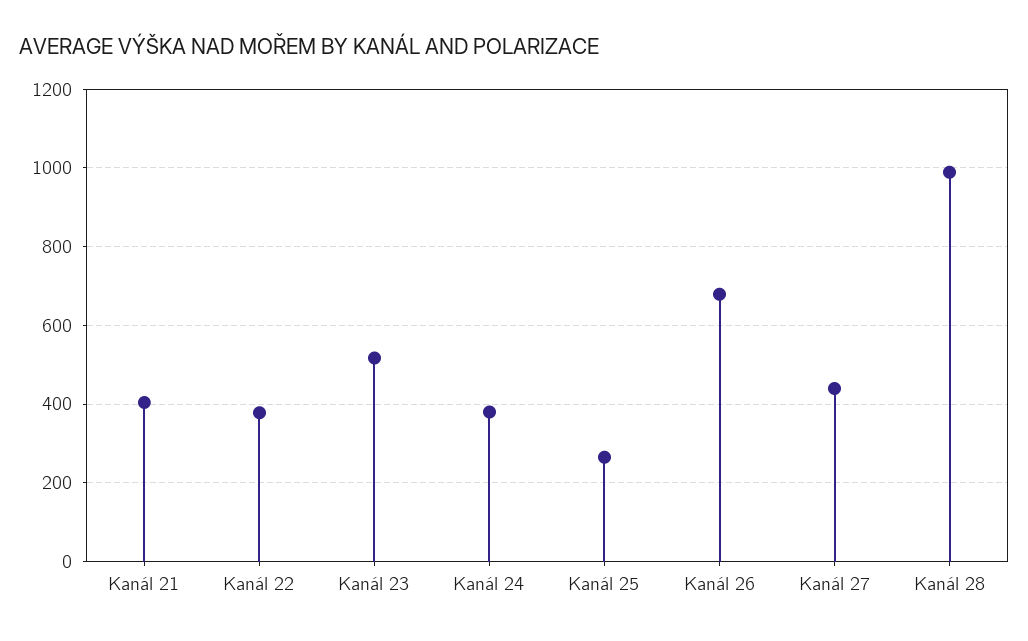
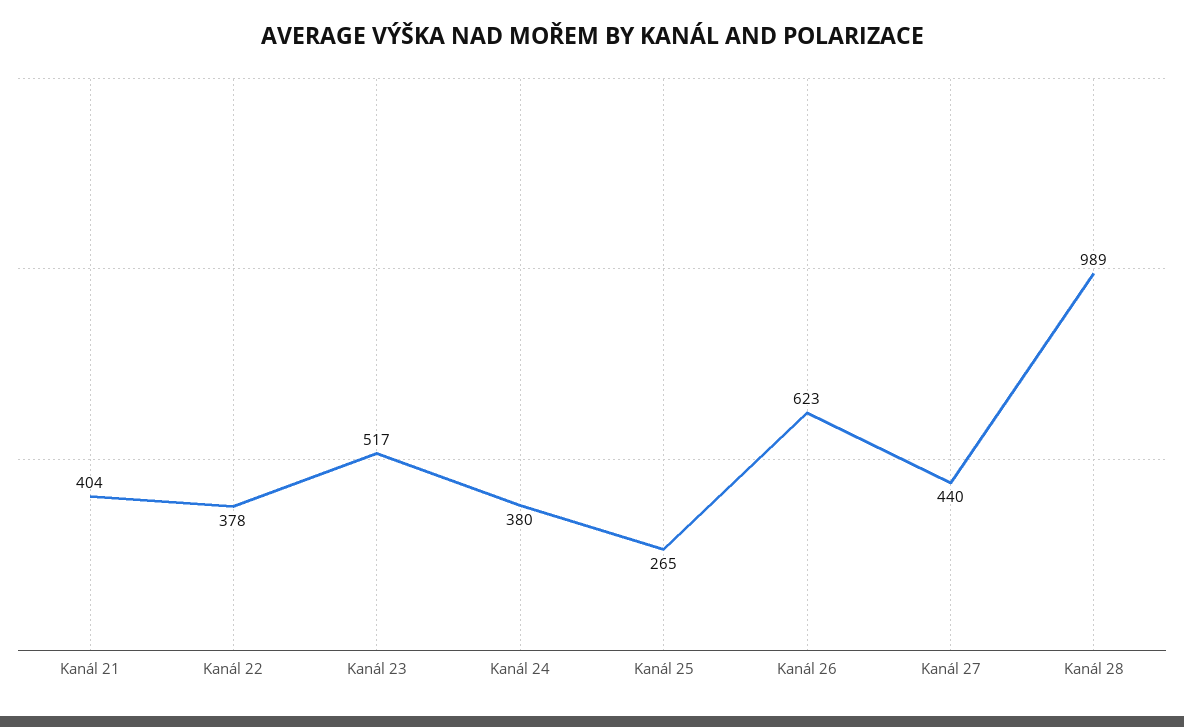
Kanál 26: 680 -> 623

